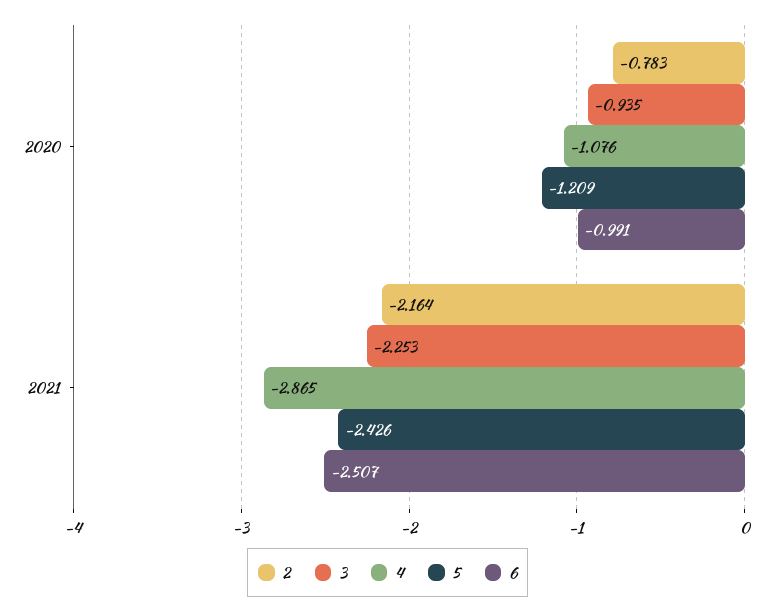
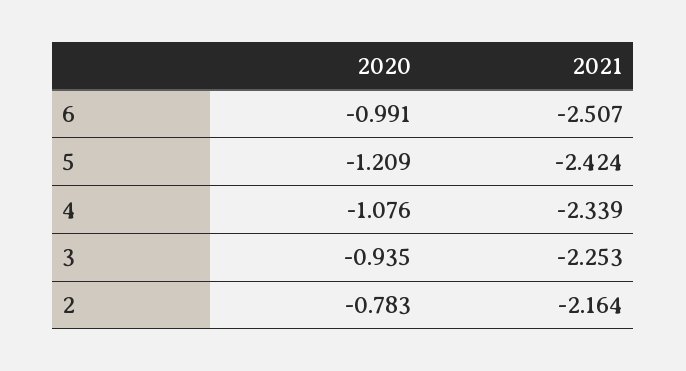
4, 2021: -2.865 -> -2.339
5, 2021: -2.426 -> -2.424

